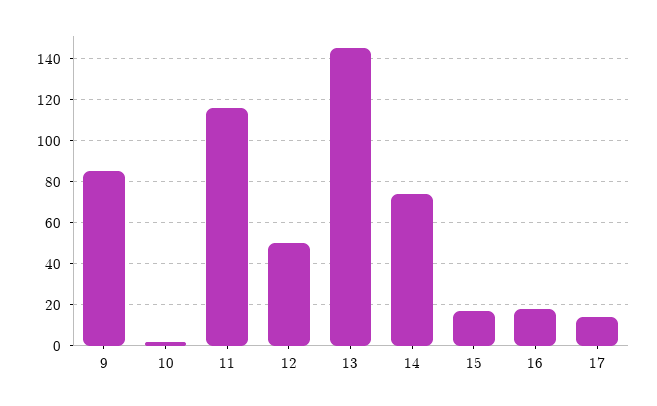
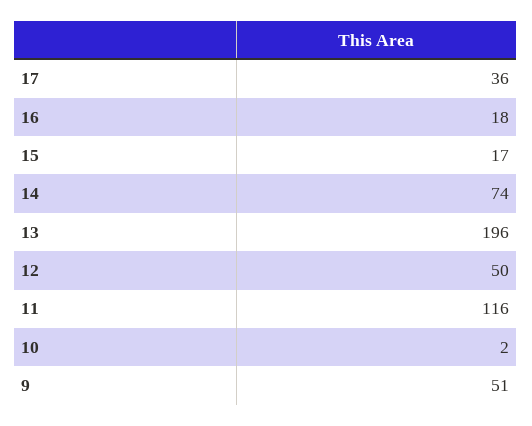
9: 85 -> 51
13: 145 -> 196
17: 15 -> 36

